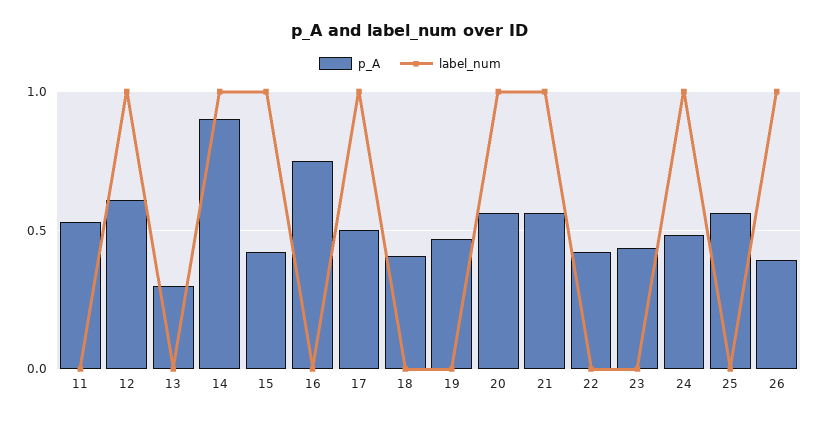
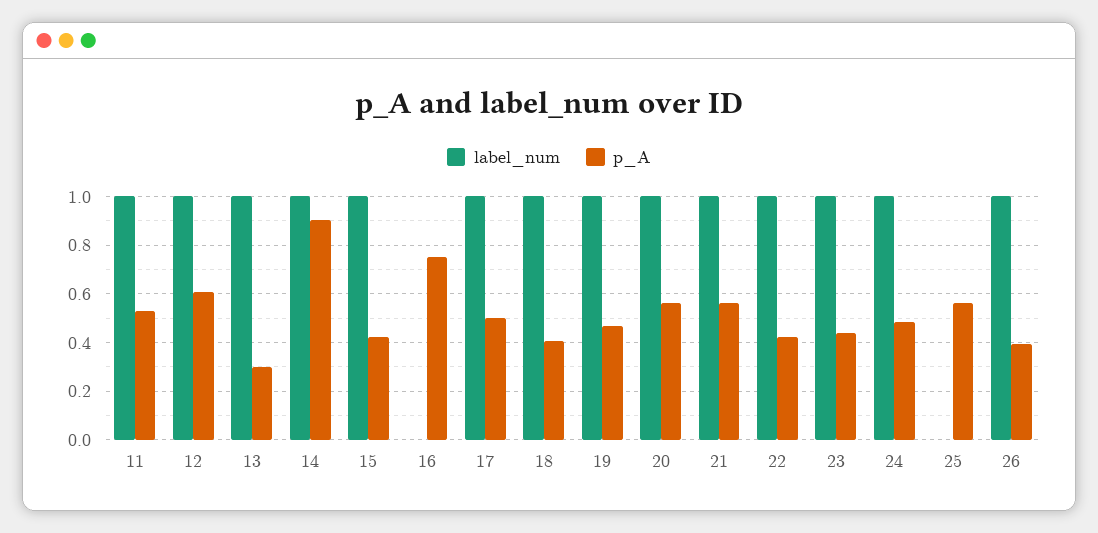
label_num, 11: 0 -> 1
label_num, 13: 0 -> 1
label_num, 18: 0 -> 1
label_num, 19: 0 -> 1
label_num, 22: 0 -> 1
label_num, 23: 0 -> 1

